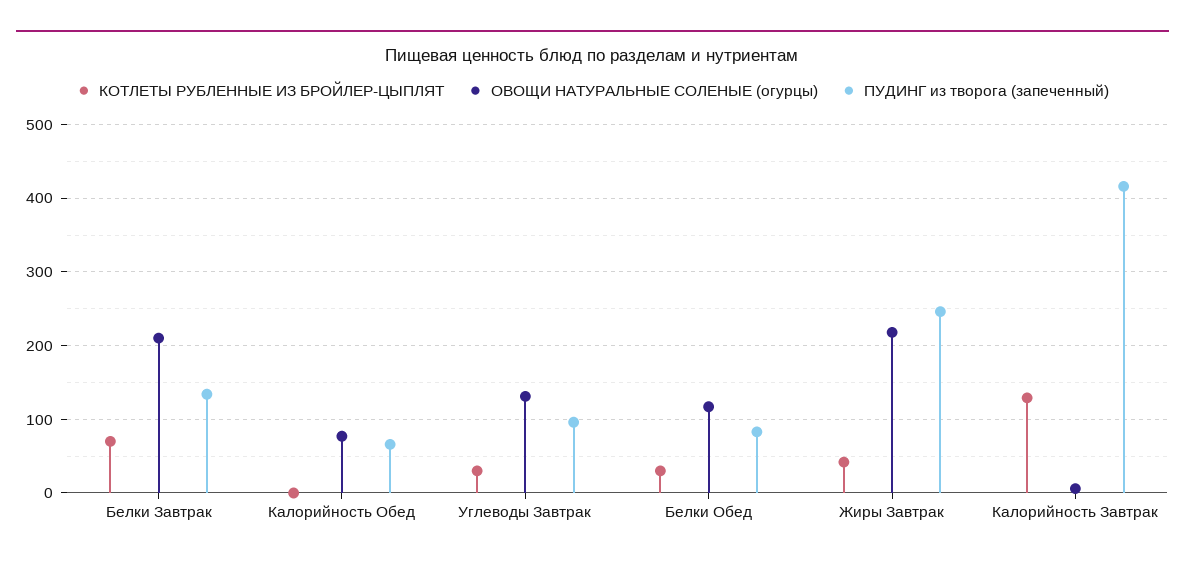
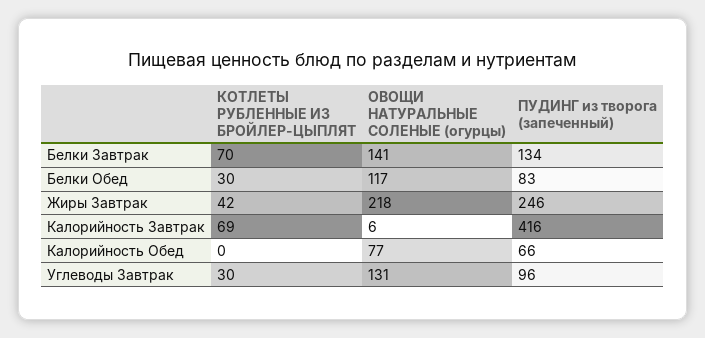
ОВОЩИ НАТУРАЛЬНЫЕ СОЛЕНЫЕ (огурцы), Белки Завтрак: 210 -> 141
КОТЛЕТЫ РУБЛЕННЫЕ ИЗ БРОЙЛЕР-ЦЫПЛЯТ, Калорийность Завтрак: 130 -> 69

